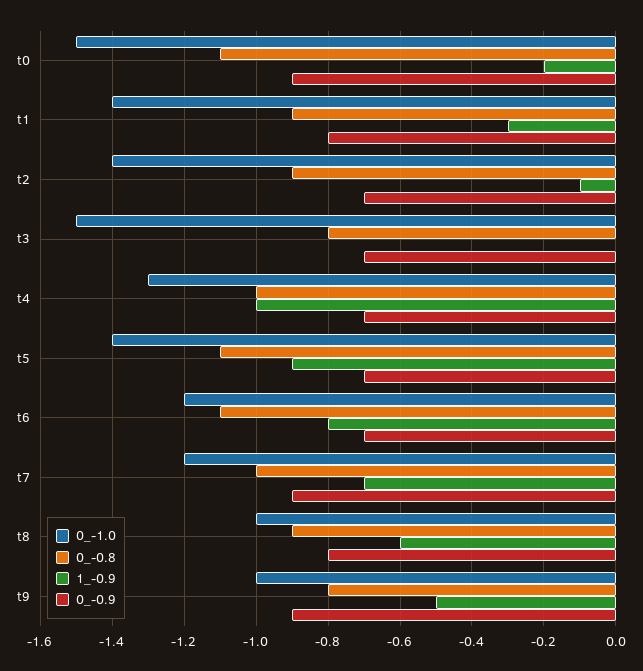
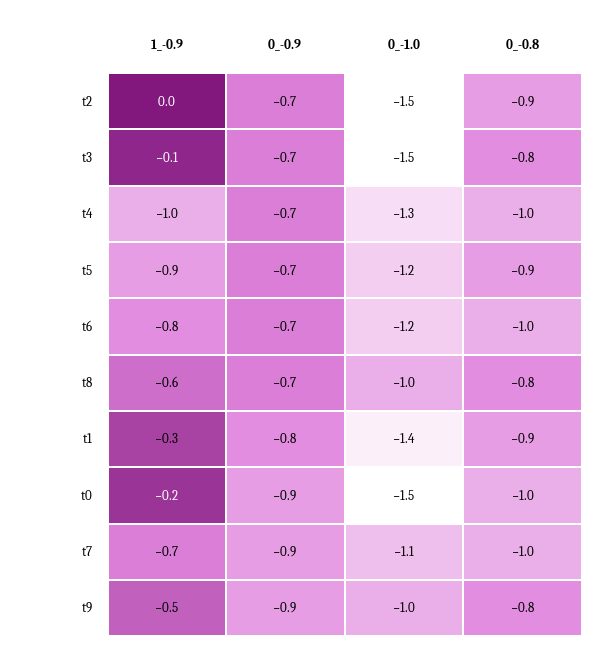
0_-0.8, t0: -1.1 -> -1
0_-1.0, t2: -1.4 -> -1.5
1_-0.9, t2: -0.1 -> 0
1_-0.9, t3: 0 -> -0.1
0_-1.0, t5: -1.4 -> -1.2
0_-0.8, t5: -1.1 -> -0.9
0_-0.8, t6: -1.1 -> -1
0_-1.0, t7: -1.2 -> -1.1
0_-0.8, t8: -0.9 -> -0.8
0_-0.9, t8: -0.8 -> -0.7

